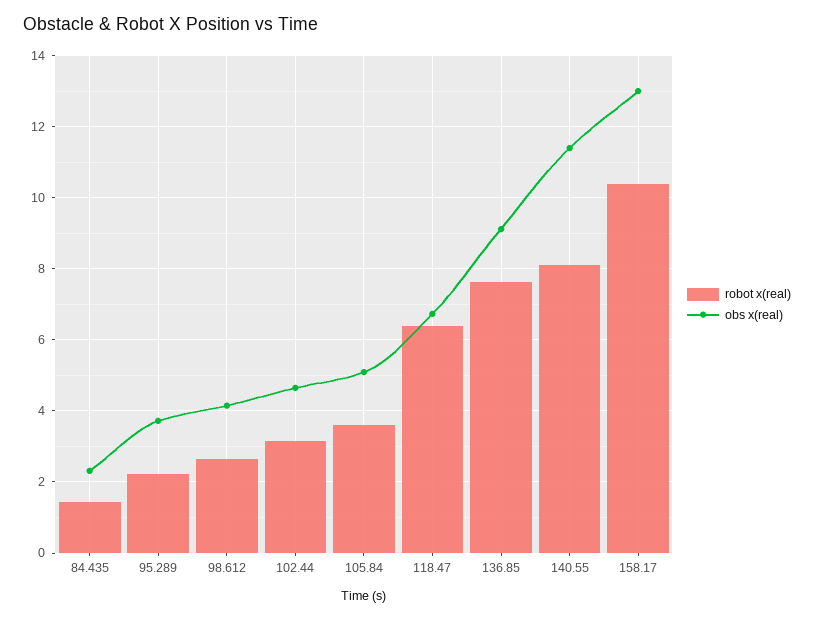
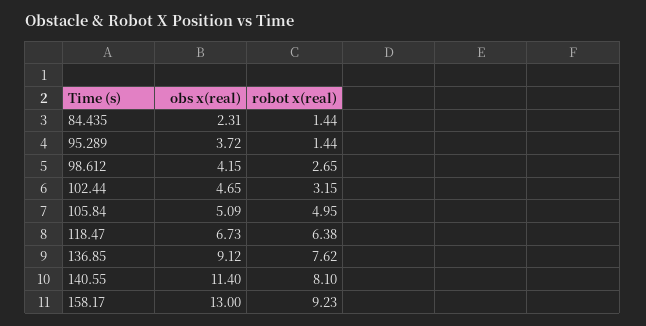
robot x(real), 95.289: 2.2 -> 1.44
robot x(real), 105.84: 3.6 -> 4.95
robot x(real), 158.17: 10.4 -> 9.23

